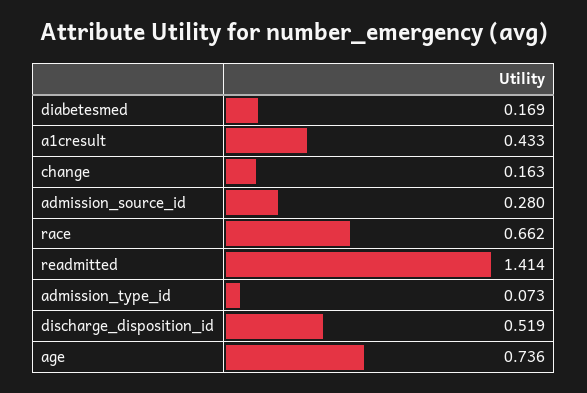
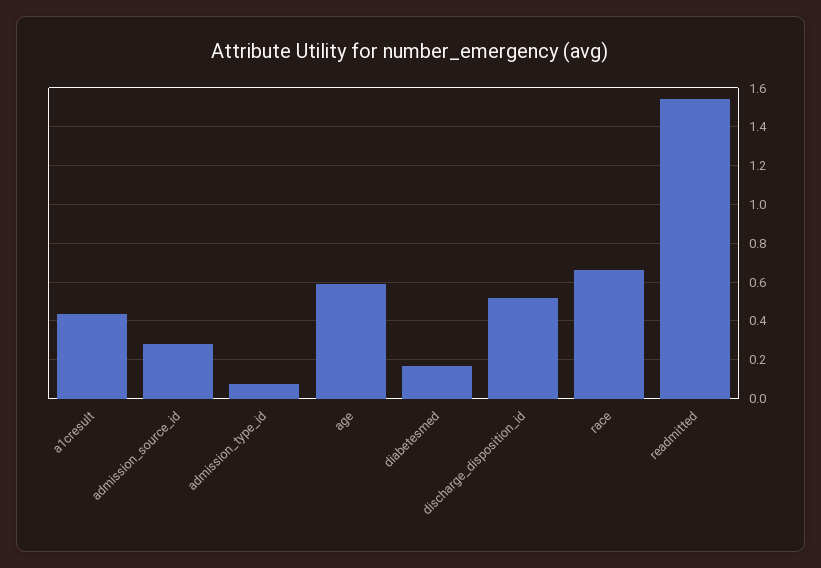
change: 0.163 -> none
readmitted: 1.414 -> 1.55
age: 0.736 -> 0.6

